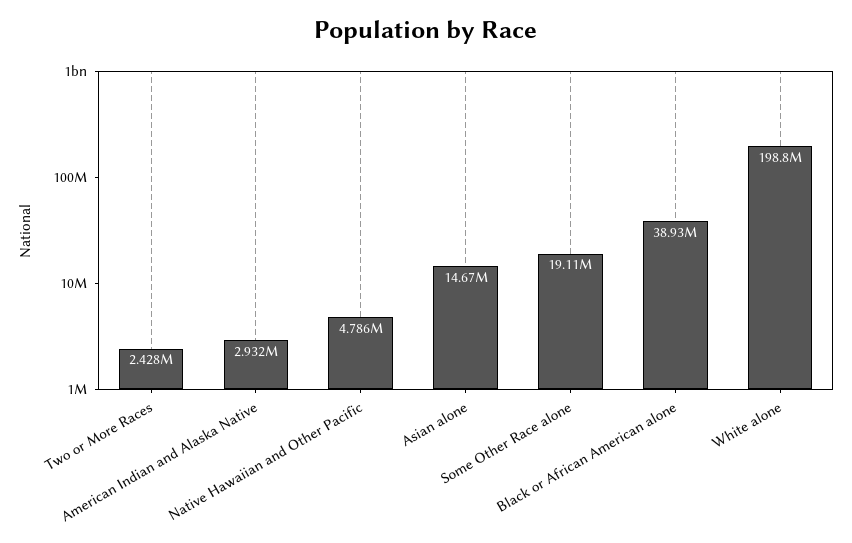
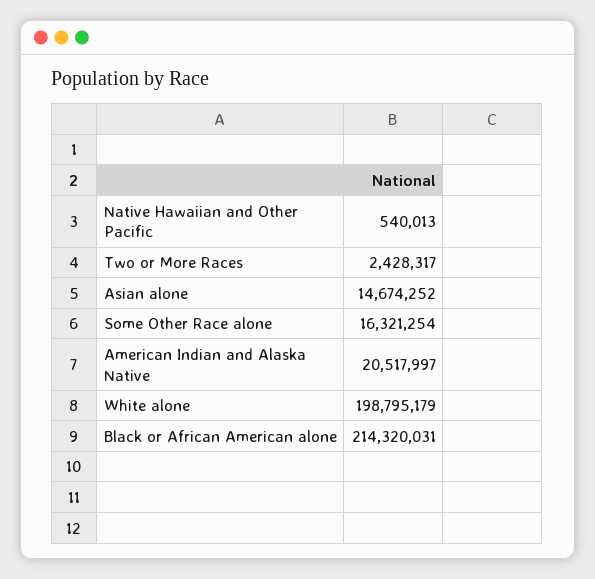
American Indian and Alaska Native: 2932000 -> 20517997
Native Hawaiian and Other Pacific: 4786000 -> 540013
Some Other Race alone: 19110000 -> 16321254
Black or African American alone: 38930000 -> 214320031

